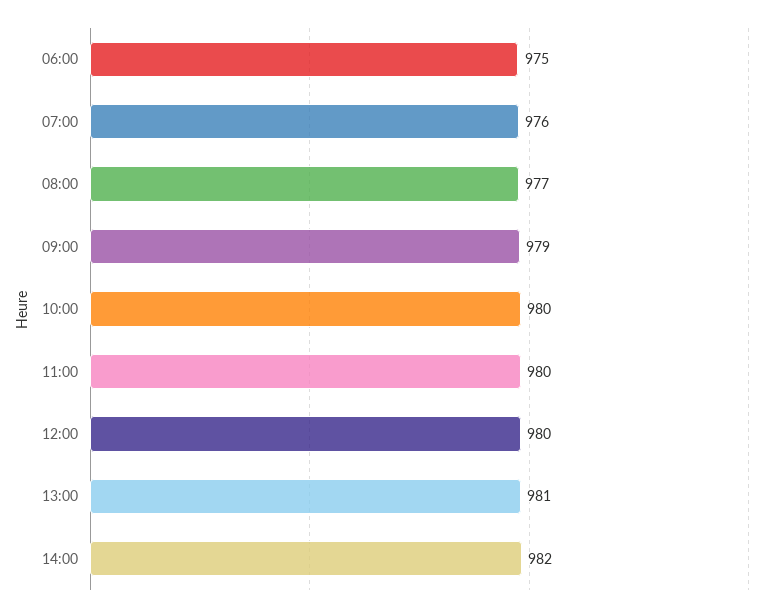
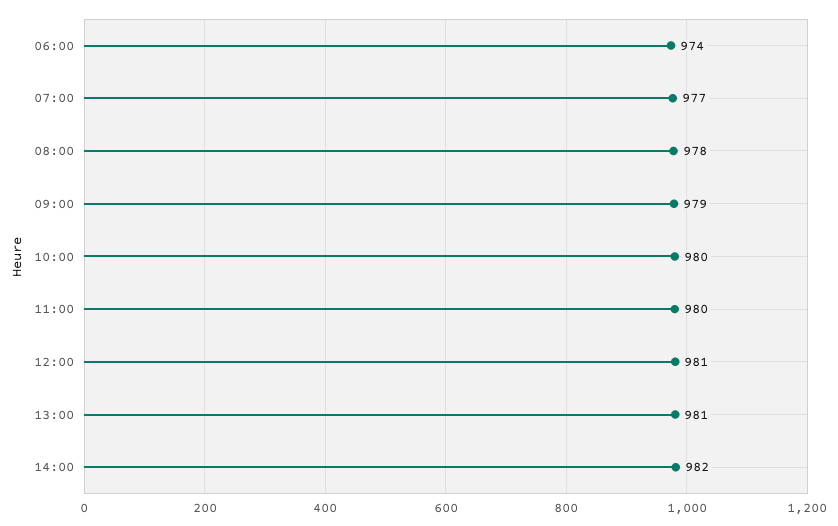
06:00: 975 -> 974
07:00: 976 -> 977
08:00: 977 -> 978
12:00: 980 -> 981

